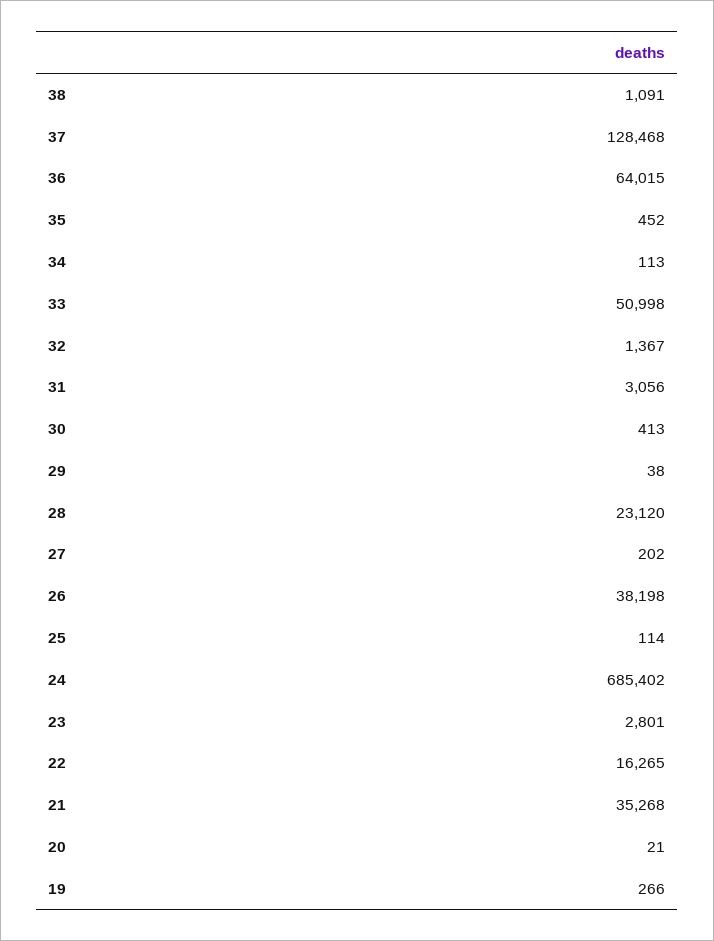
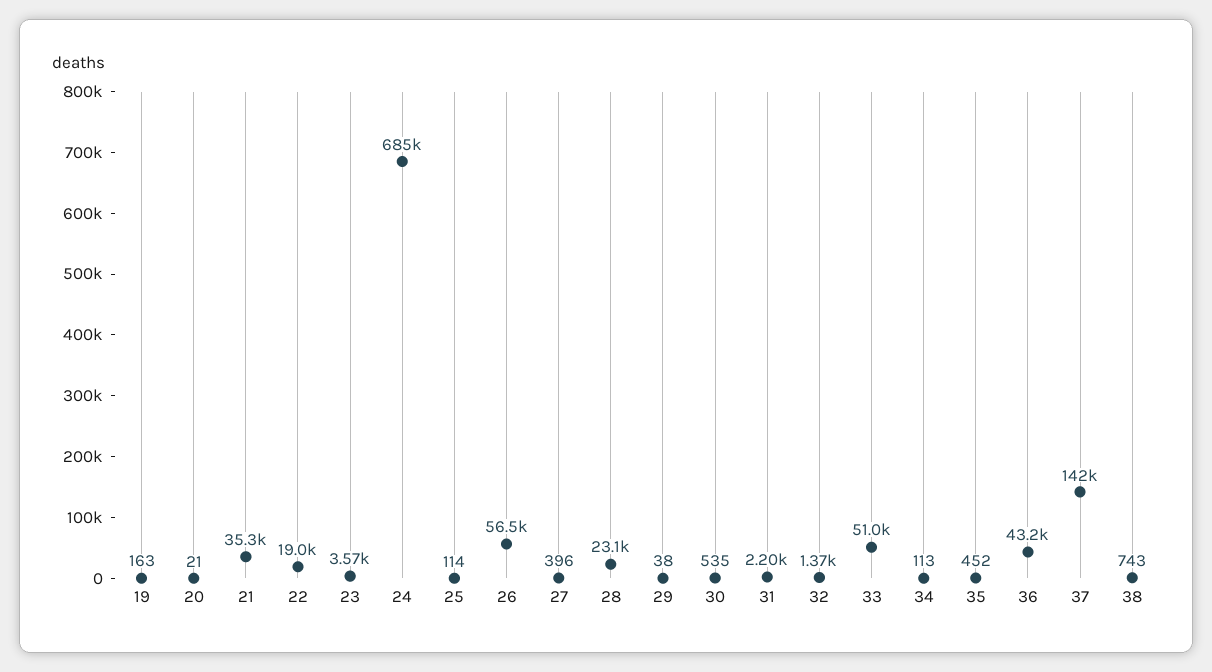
38: 1091 -> 743
37: 128468 -> 142000
36: 64015 -> 43200
31: 3056 -> 2200
30: 413 -> 535
27: 202 -> 396
26: 38198 -> 56500
23: 2801 -> 3570
22: 16265 -> 19000
19: 266 -> 163

